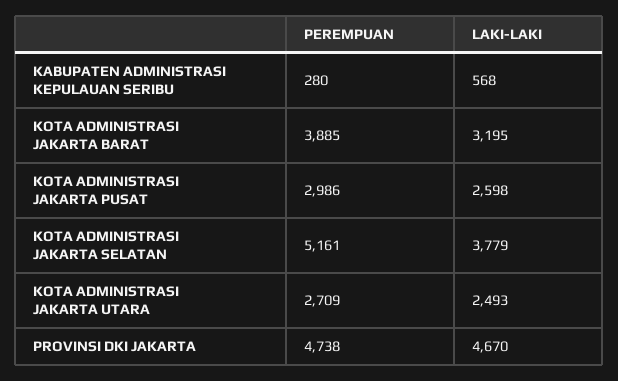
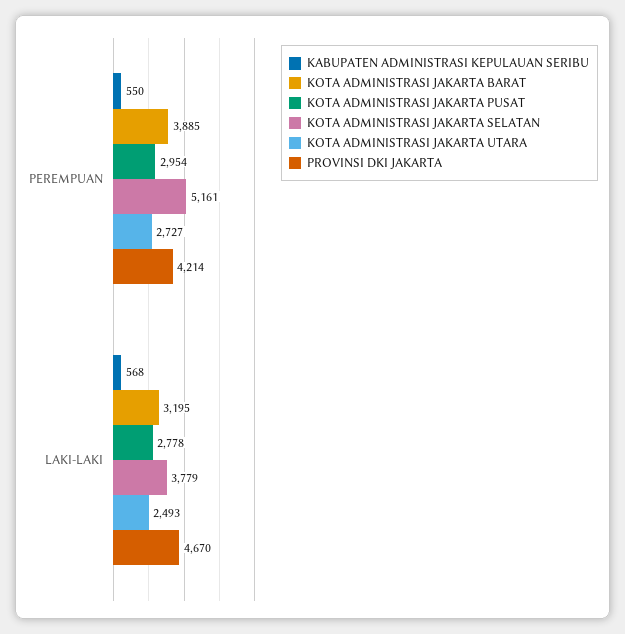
KABUPATEN ADMINISTRASI KEPULAUAN SERIBU, PEREMPUAN: 280 -> 550
KOTA ADMINISTRASI JAKARTA PUSAT, PEREMPUAN: 2986 -> 2954
KOTA ADMINISTRASI JAKARTA PUSAT, LAKI-LAKI: 2598 -> 2778
KOTA ADMINISTRASI JAKARTA UTARA, PEREMPUAN: 2709 -> 2727
PROVINSI DKI JAKARTA, PEREMPUAN: 4738 -> 4214

